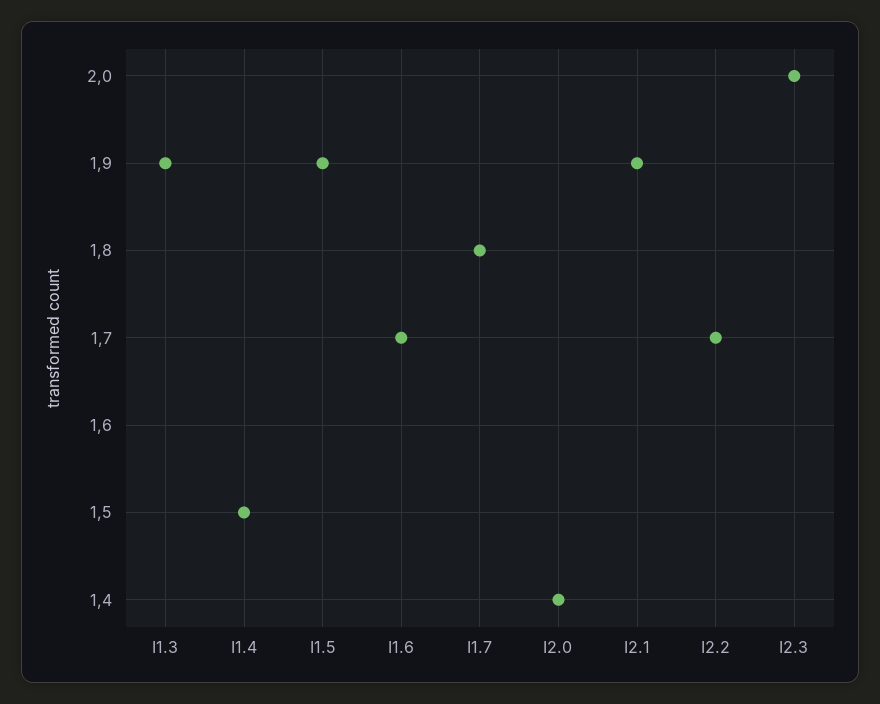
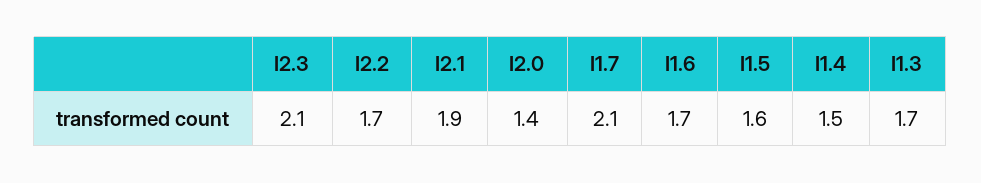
I1.3: 1.9 -> 1.7
I1.5: 1.9 -> 1.6
I1.7: 1.8 -> 2.1
I2.3: 2 -> 2.1

